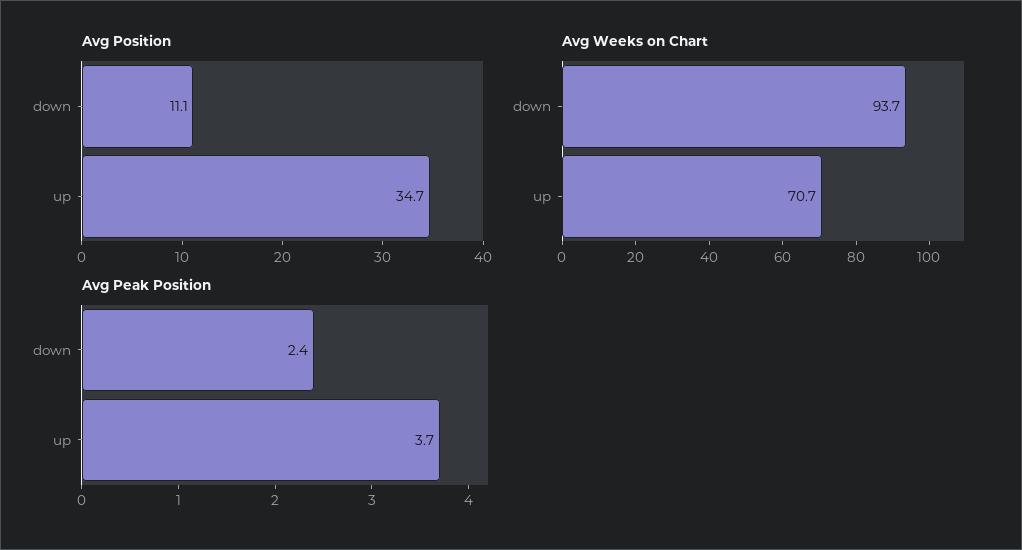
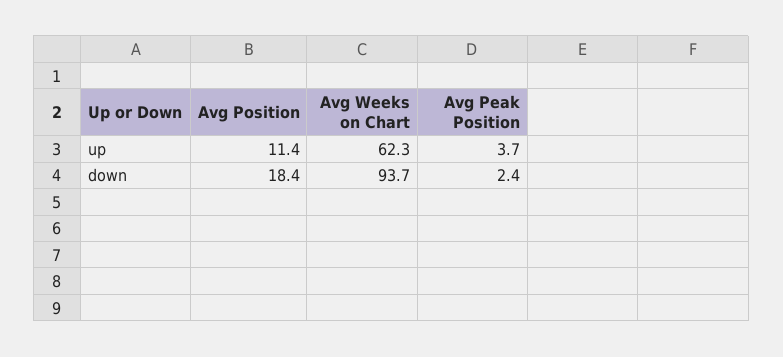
Avg Position, down: 11.1 -> 18.4
Avg Position, up: 34.7 -> 11.4
Avg Weeks on Chart, up: 70.7 -> 62.3

